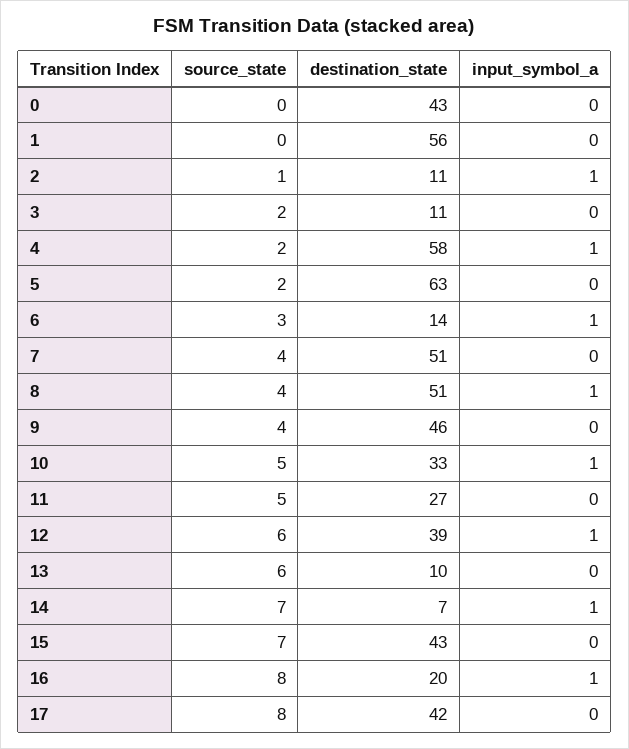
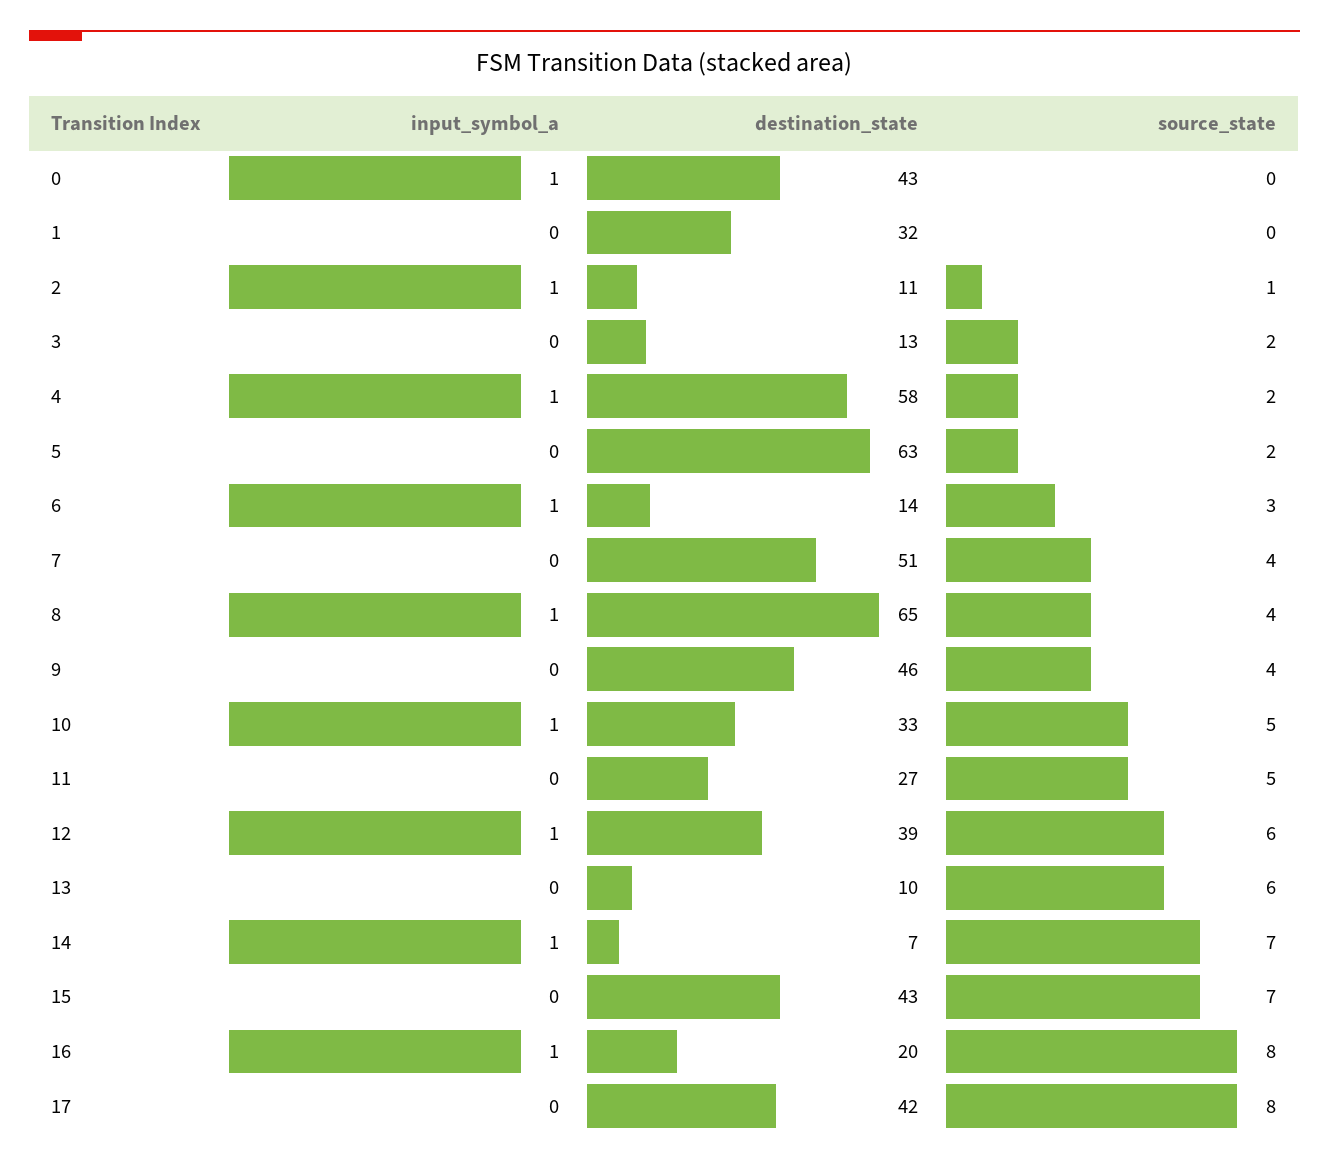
input_symbol_a, 0: 0 -> 1
destination_state, 1: 56 -> 32
destination_state, 3: 11 -> 13
destination_state, 8: 51 -> 65

